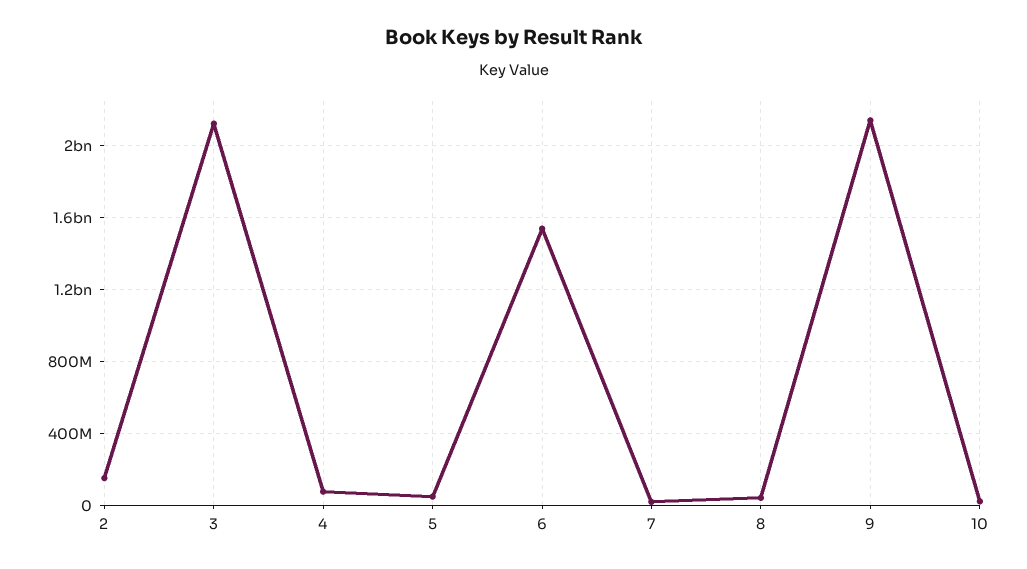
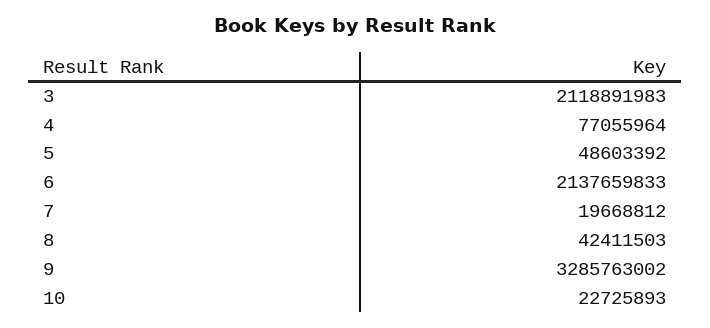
2: 150000000 -> none
6: 1550000000 -> 2137659833
9: 2150000000 -> 3285763002

